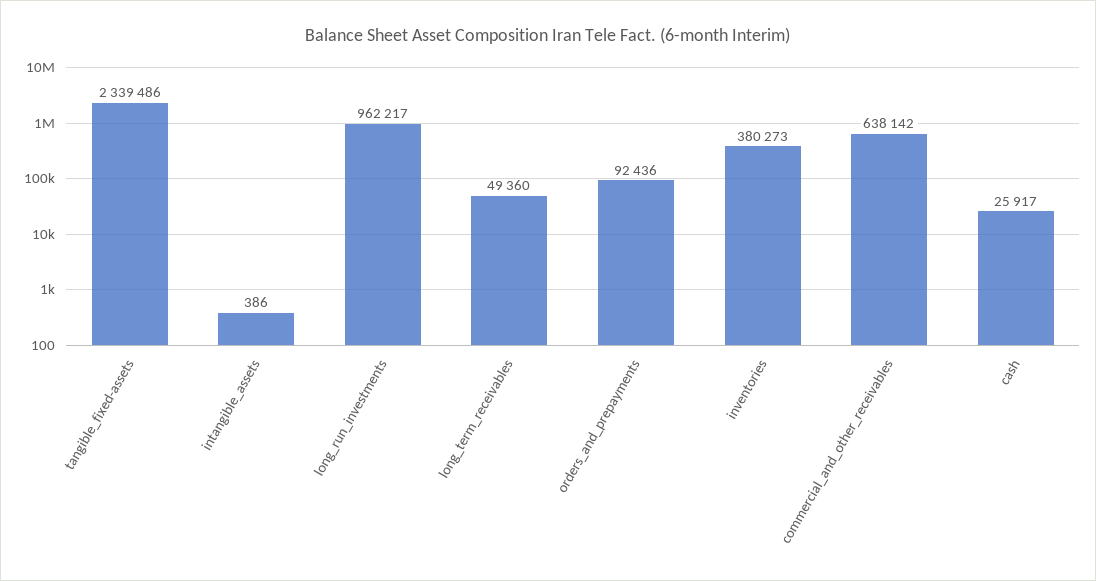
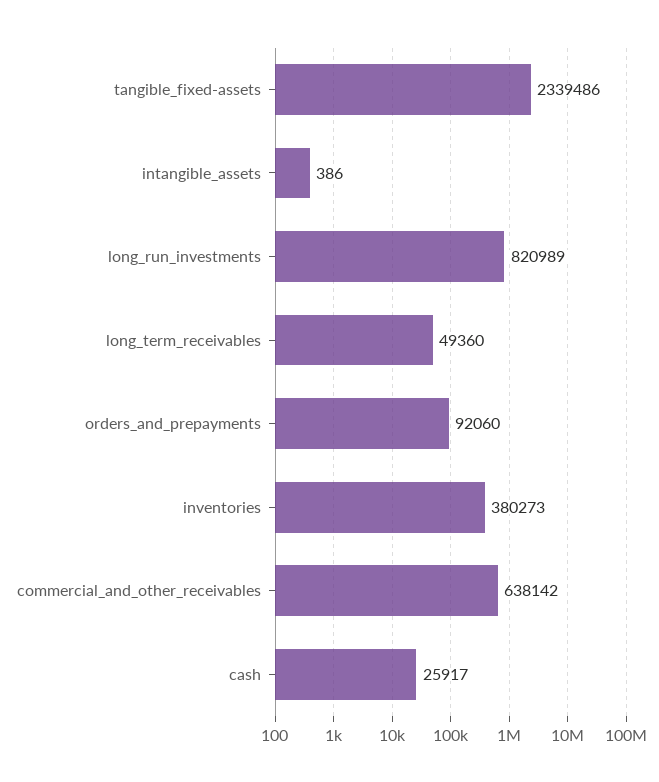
long_run_investments: 962217 -> 820989
orders_and_prepayments: 92436 -> 92060

